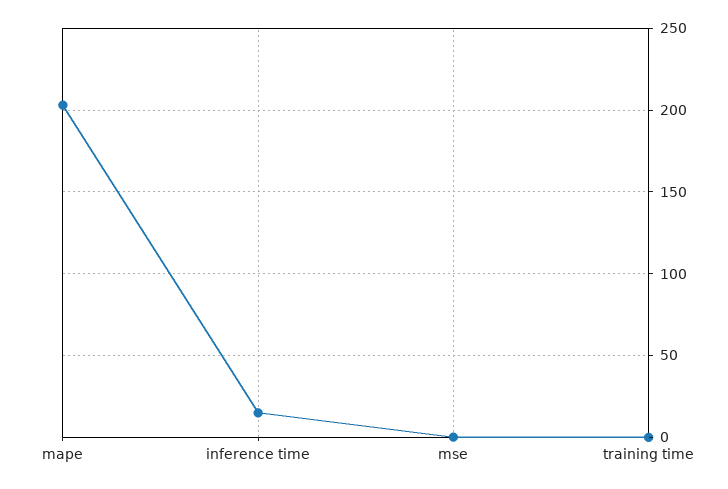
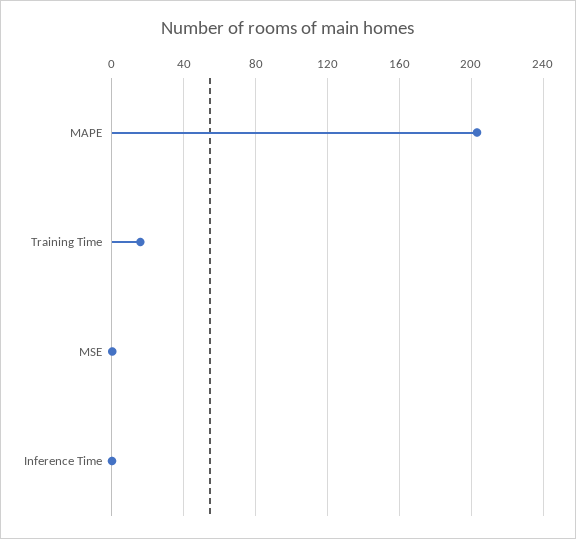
inference time: 15 -> 0
training time: 0 -> 15

